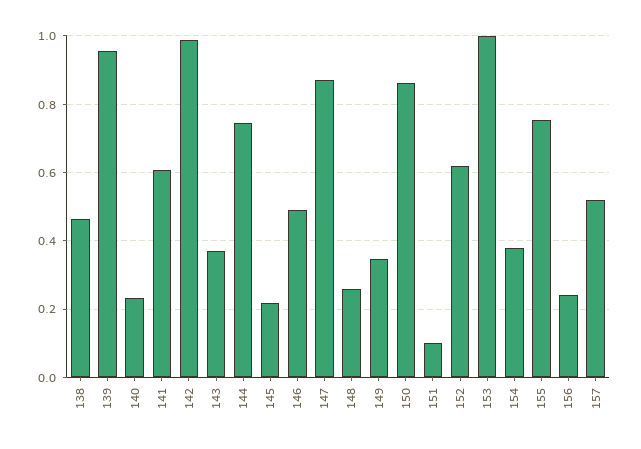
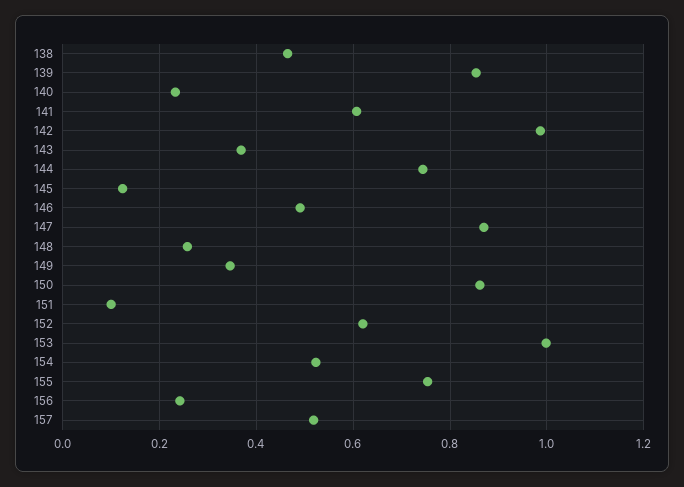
139: 0.96 -> 0.86
145: 0.22 -> 0.12
154: 0.38 -> 0.52

